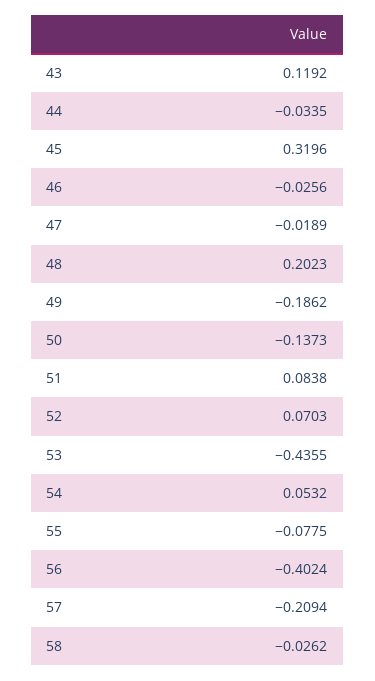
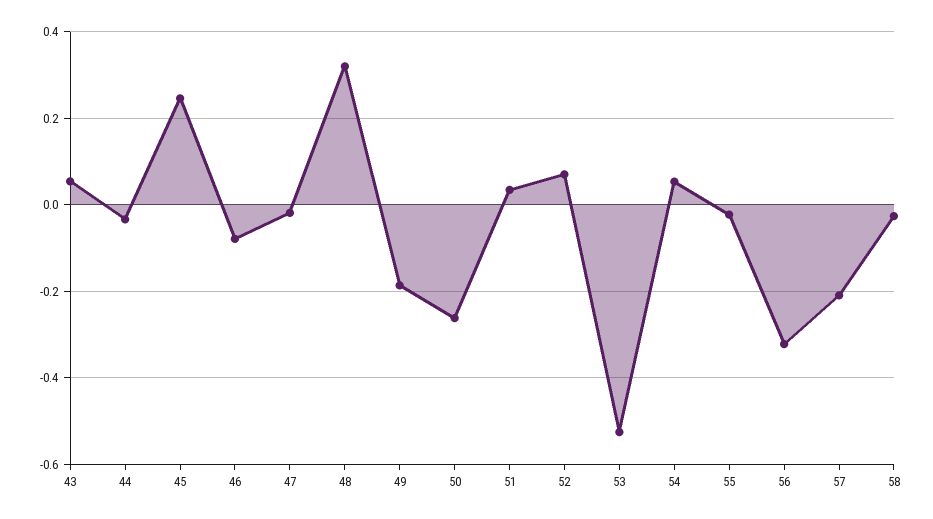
43: 0.1192 -> 0.06
45: 0.3196 -> 0.24
46: -0.0256 -> -0.08
48: 0.2023 -> 0.32
50: -0.1373 -> -0.26
51: 0.0838 -> 0.04
53: -0.4355 -> -0.52
55: -0.0775 -> -0.02
56: -0.4024 -> -0.32

